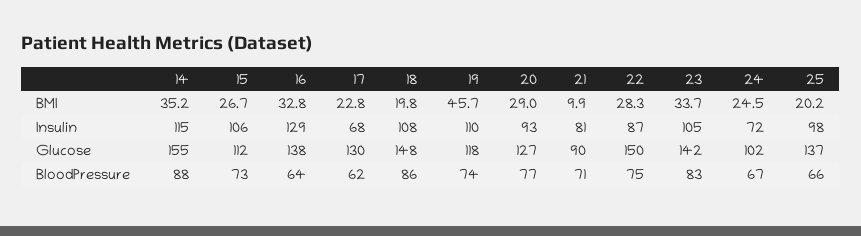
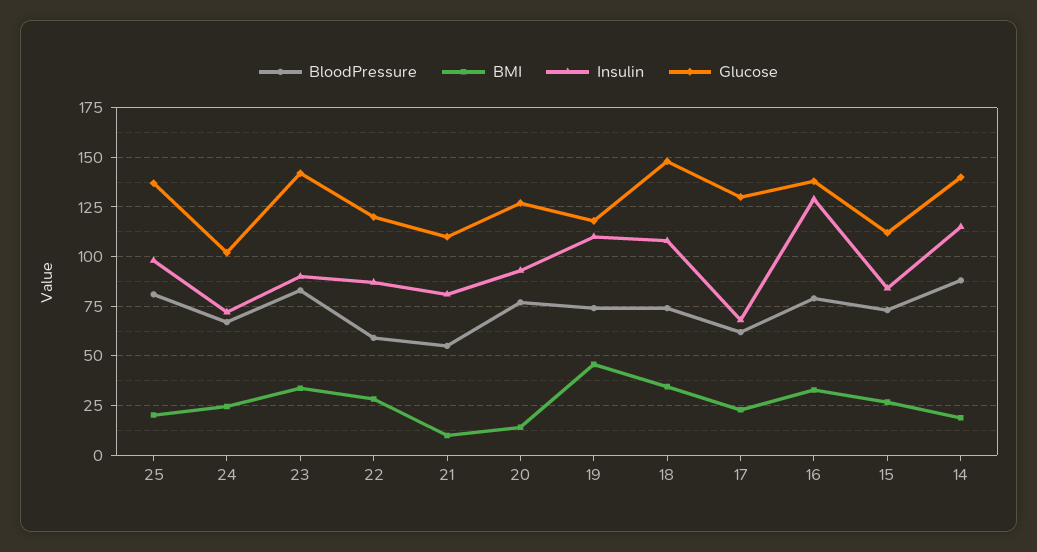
BMI, 14: 35.2 -> 20
BMI, 18: 19.8 -> 35
BMI, 20: 29 -> 15
Insulin, 15: 106 -> 85
Insulin, 23: 105 -> 90
Glucose, 14: 155 -> 140
Glucose, 21: 90 -> 110
Glucose, 22: 150 -> 120
BloodPressure, 16: 64 -> 80
BloodPressure, 18: 86 -> 75
BloodPressure, 21: 71 -> 55
BloodPressure, 22: 75 -> 60
BloodPressure, 25: 66 -> 80

